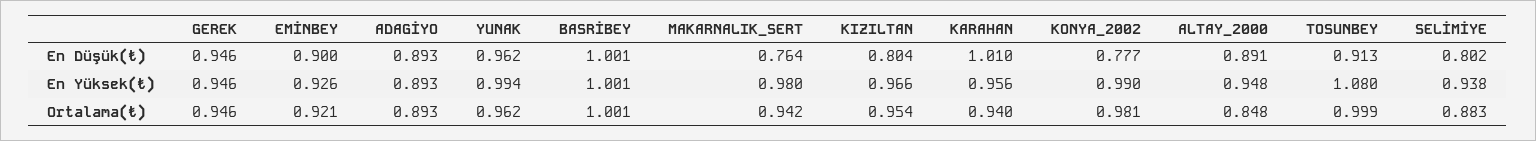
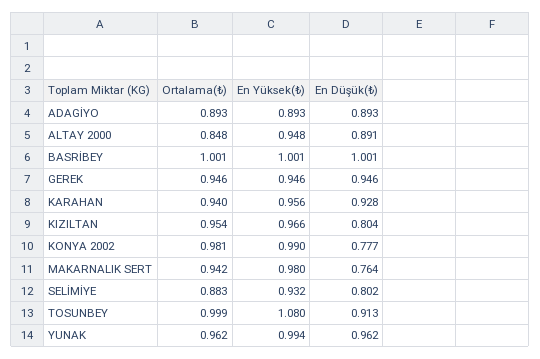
EMİNBEY, En Düşük(₺): 0.9 -> none
KARAHAN, En Düşük(₺): 1.01 -> 0.928
EMİNBEY, En Yüksek(₺): 0.926 -> none
SELİMİYE, En Yüksek(₺): 0.938 -> 0.932
EMİNBEY, Ortalama(₺): 0.921 -> none

